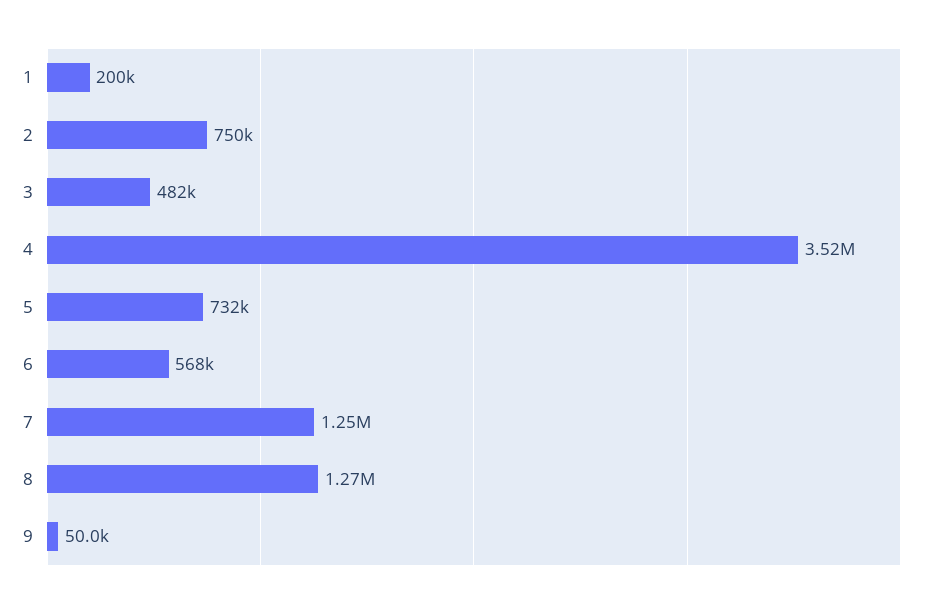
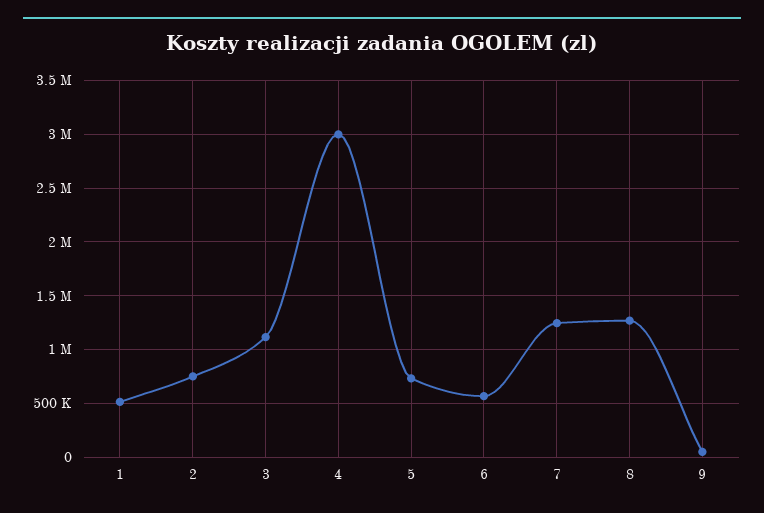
1: 200000 -> 500000
3: 482000 -> 1100000
4: 3520000 -> 3000000

